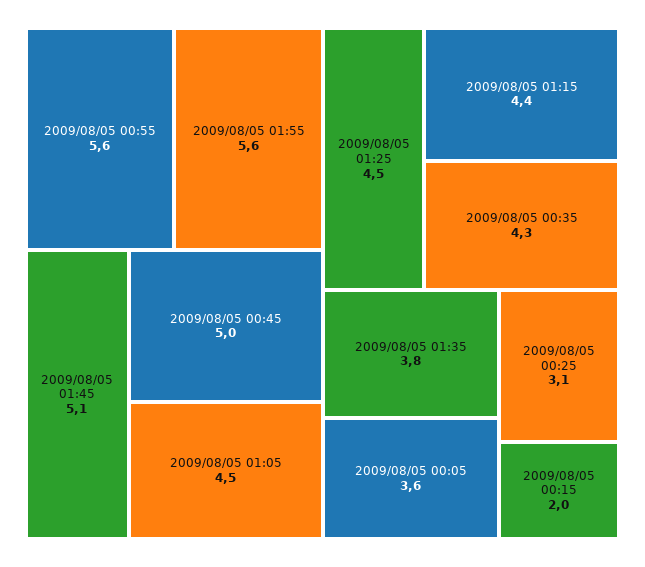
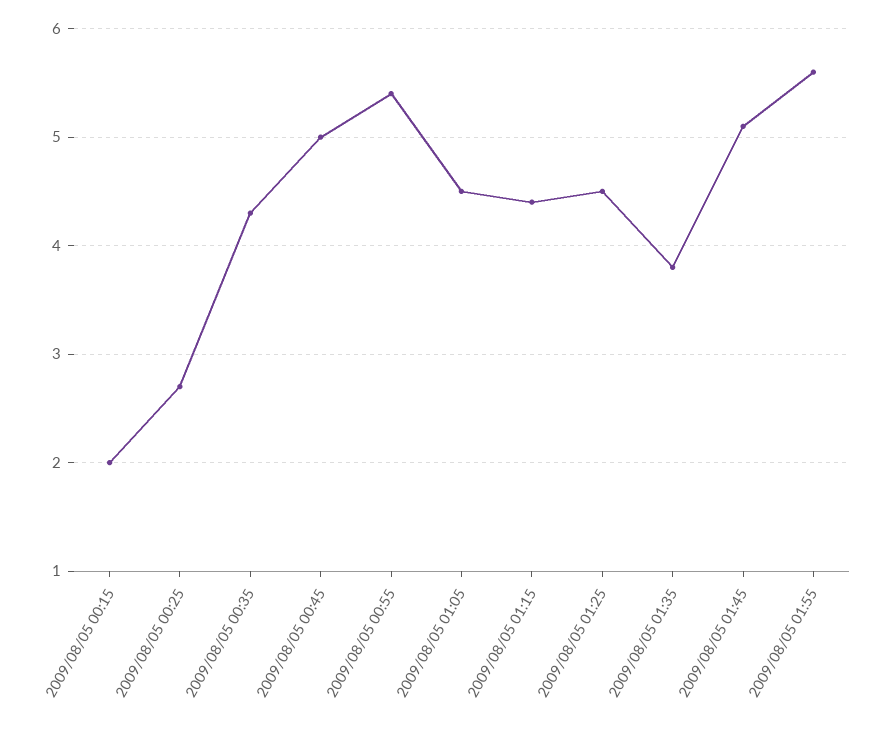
2009/08/05 00:55: 5.6 -> 5.4
2009/08/05 00:05: 3.6 -> none
2009/08/05 00:25: 3.1 -> 2.7

